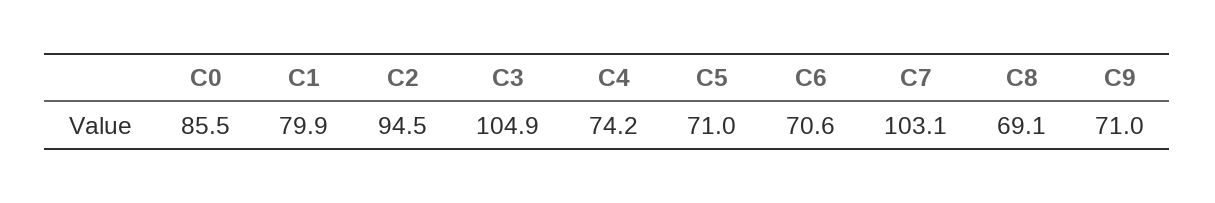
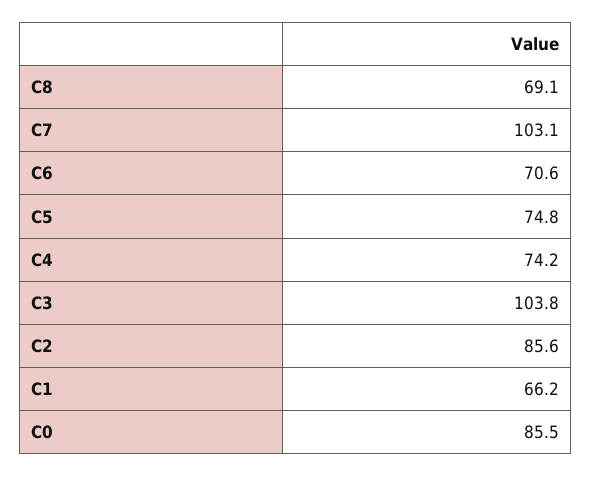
C1: 79.9 -> 66.2
C2: 94.5 -> 85.6
C3: 104.9 -> 103.8
C5: 71 -> 74.8
C9: 71 -> none

